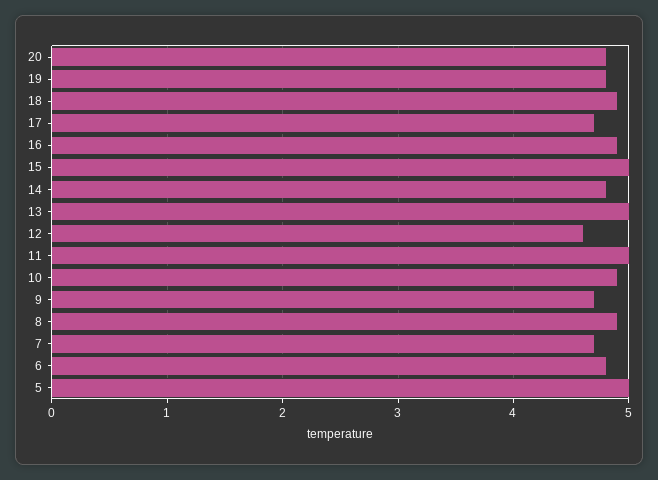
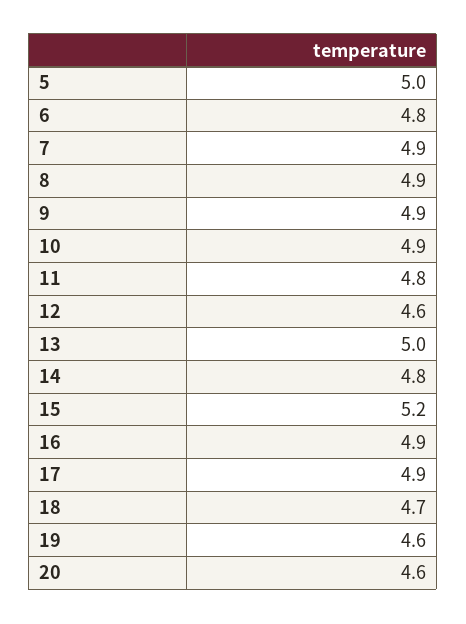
20: 4.8 -> 4.6
19: 4.8 -> 4.6
18: 4.9 -> 4.7
17: 4.7 -> 4.9
15: 5 -> 5.2
11: 5 -> 4.8
9: 4.7 -> 4.9
7: 4.7 -> 4.9

